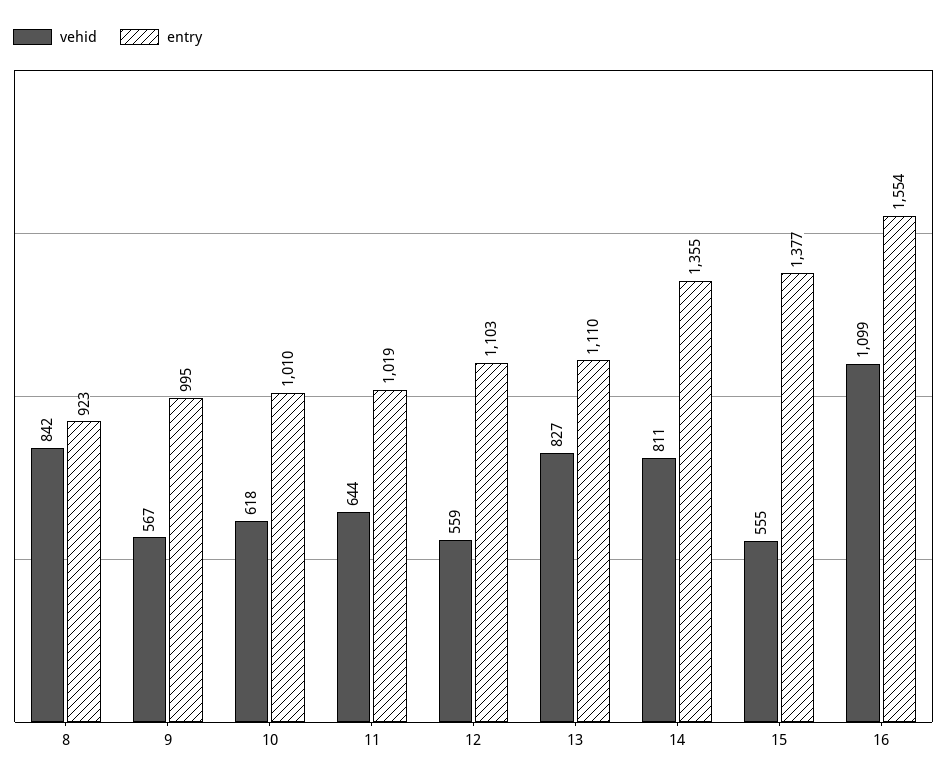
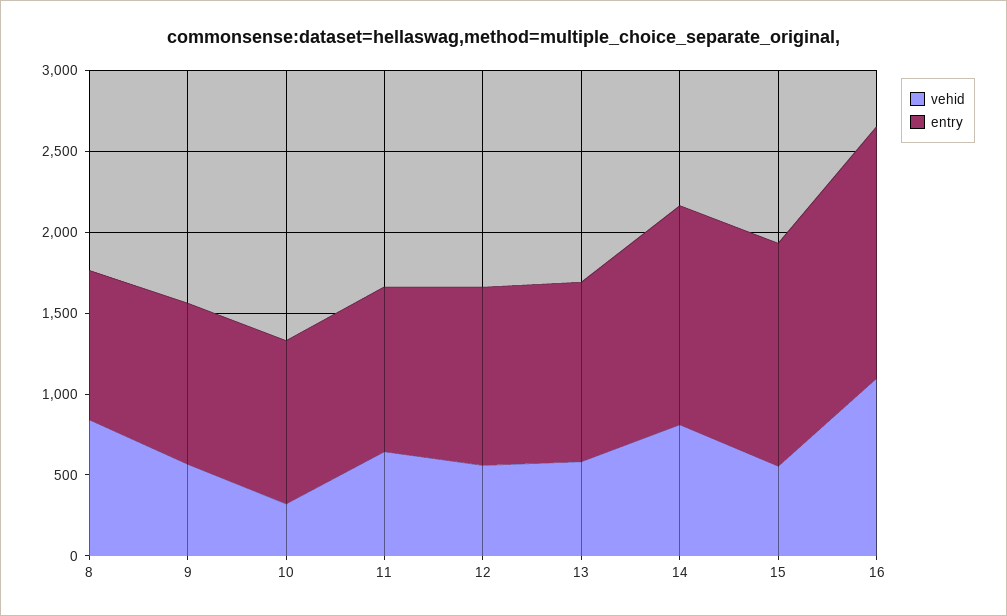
vehid, 10: 618 -> 300
vehid, 13: 827 -> 600

